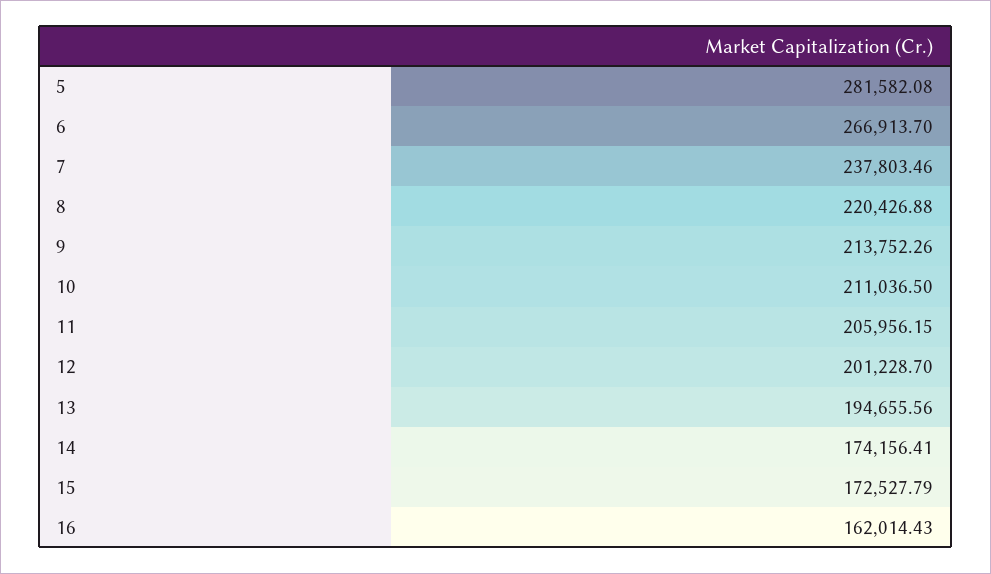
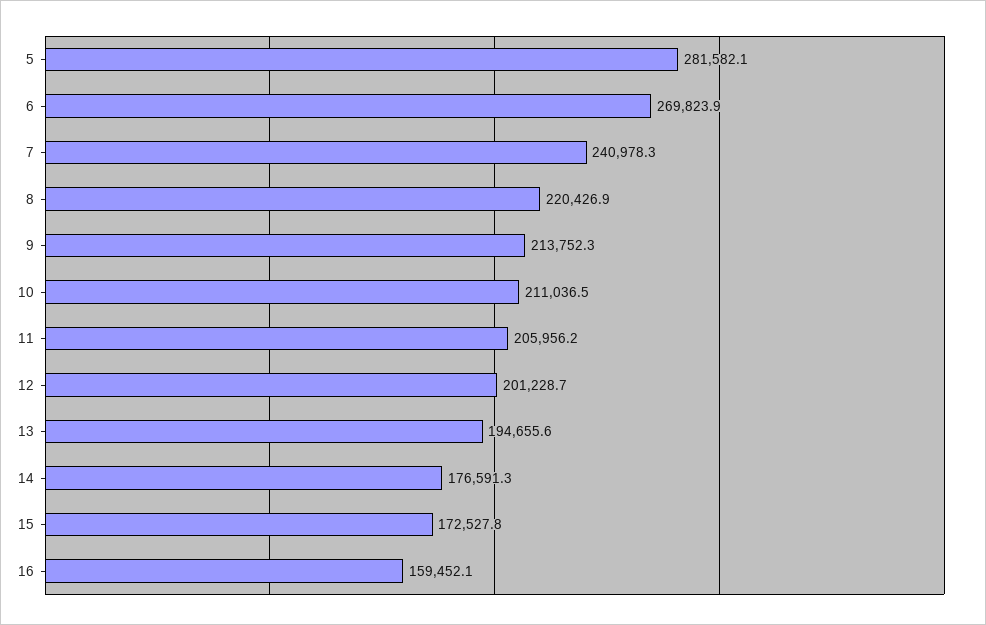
6: 266913.7 -> 269823.9
7: 237803.46 -> 240978.3
14: 174156.41 -> 176591.3
16: 162014.43 -> 159452.1

